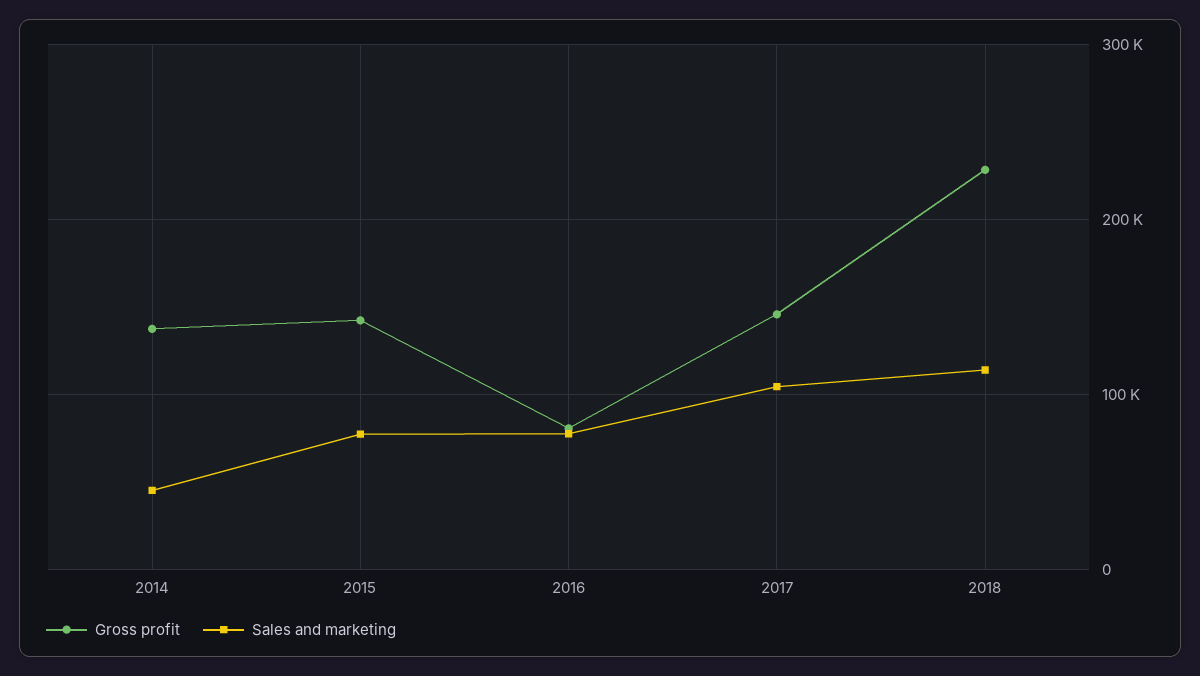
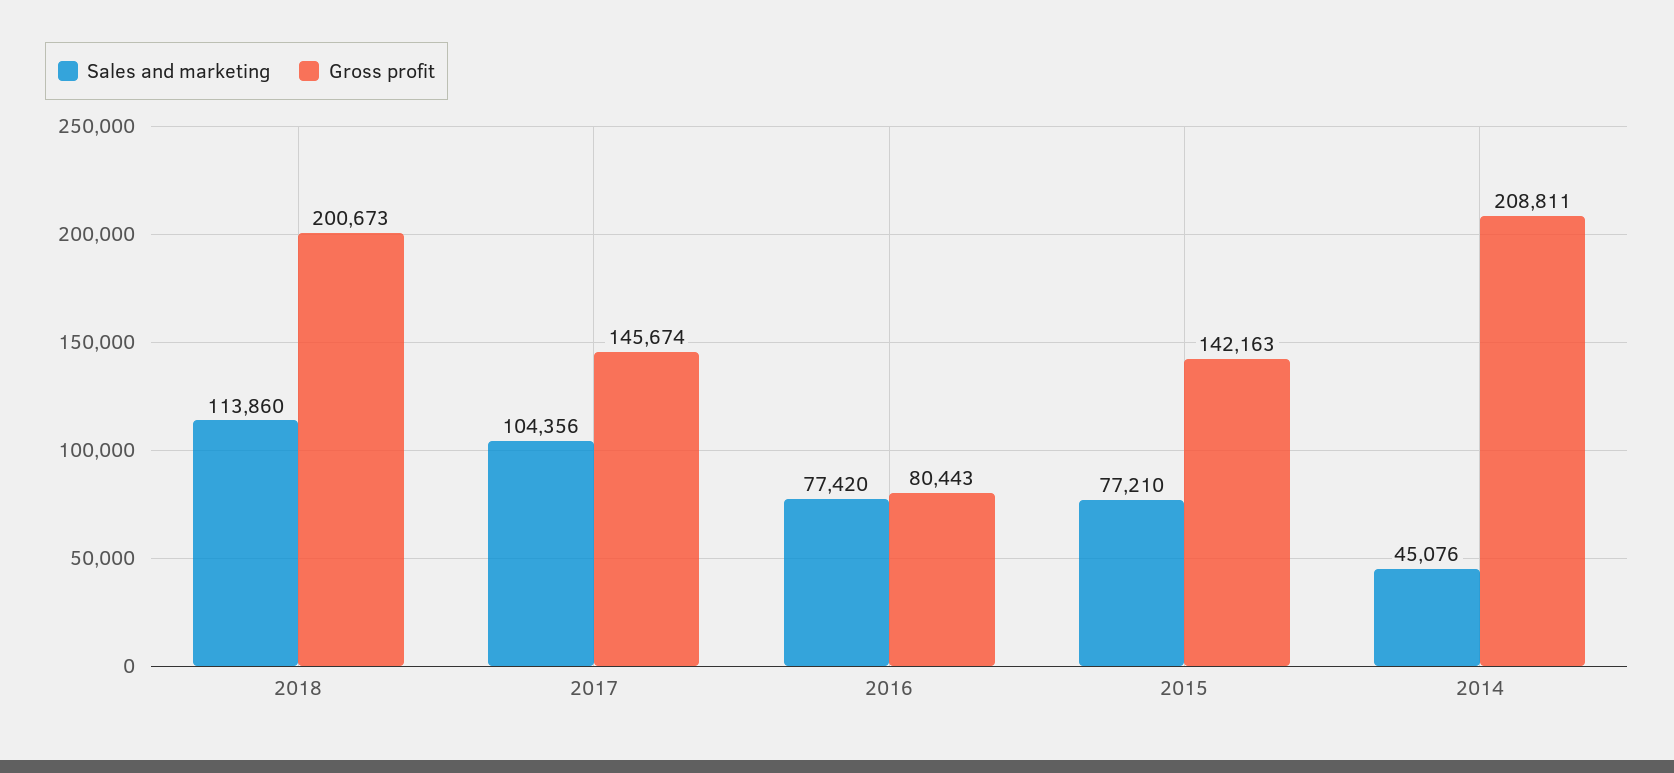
Gross profit, 2014: 140000 -> 208811
Gross profit, 2018: 230000 -> 200673

